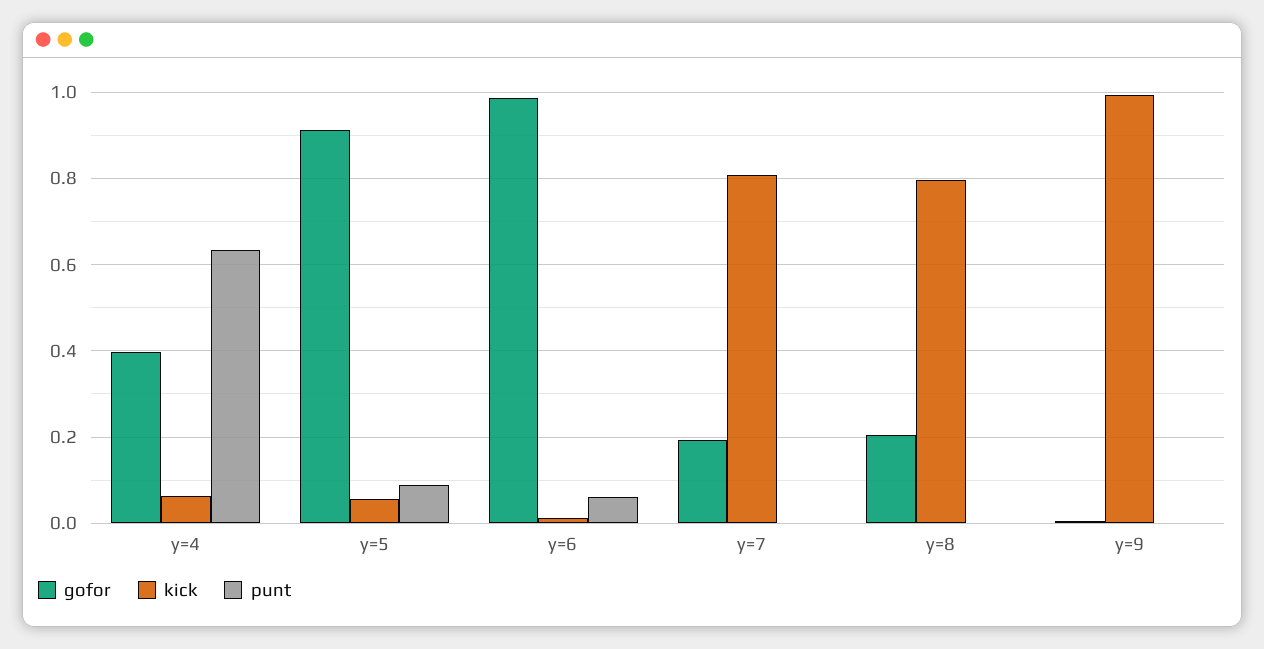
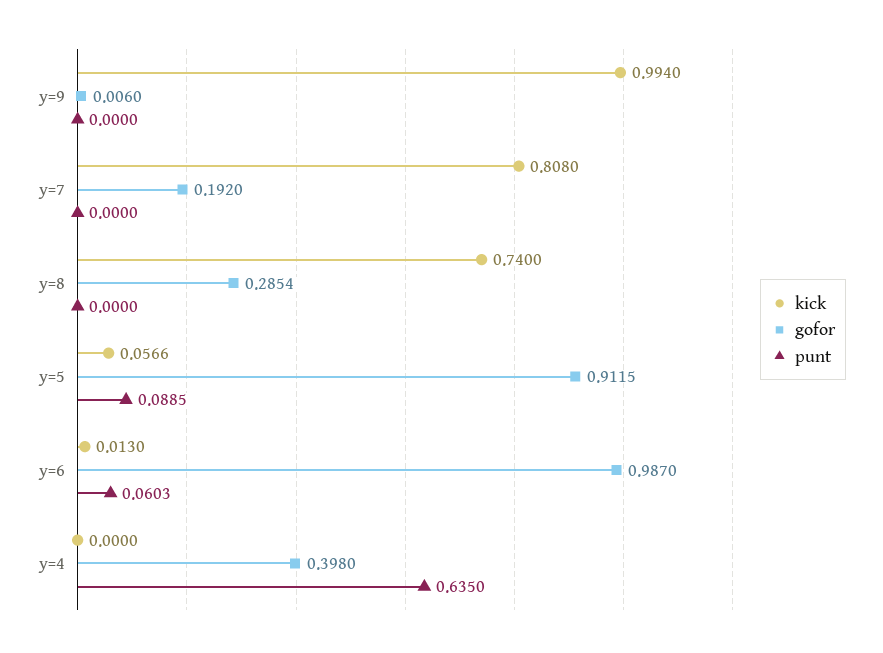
kick, y=4: 0.06 -> 0
gofor, y=8: 0.2 -> 0.2854
kick, y=8: 0.8 -> 0.74

